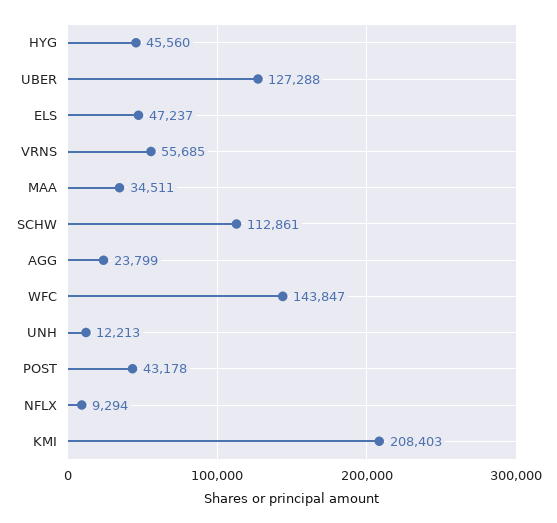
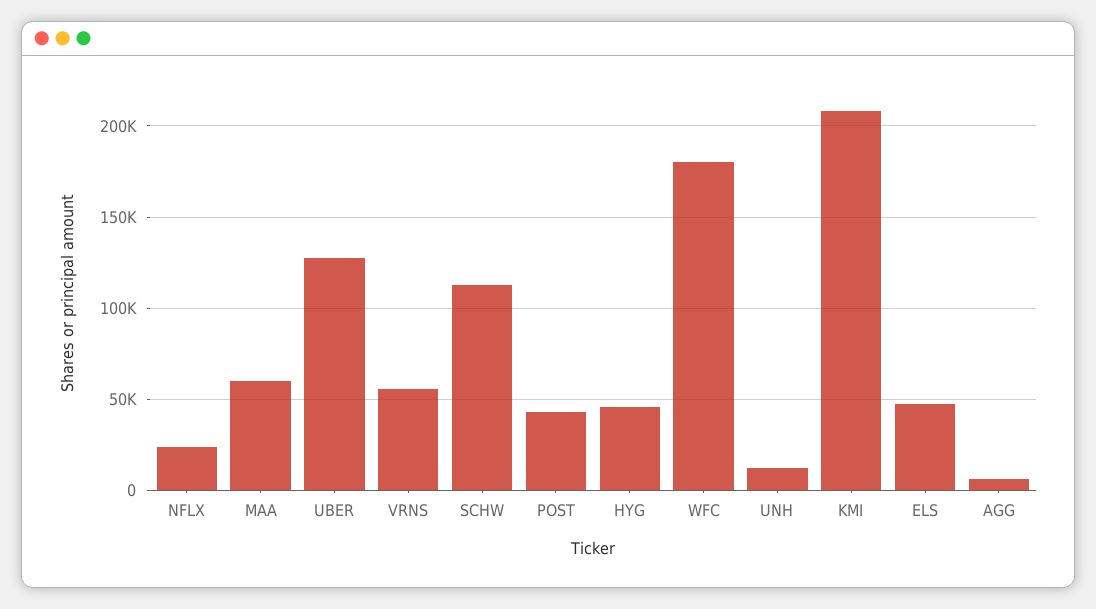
MAA: 34511 -> 60000
AGG: 23799 -> 5000
WFC: 143847 -> 180000
NFLX: 9294 -> 25000

